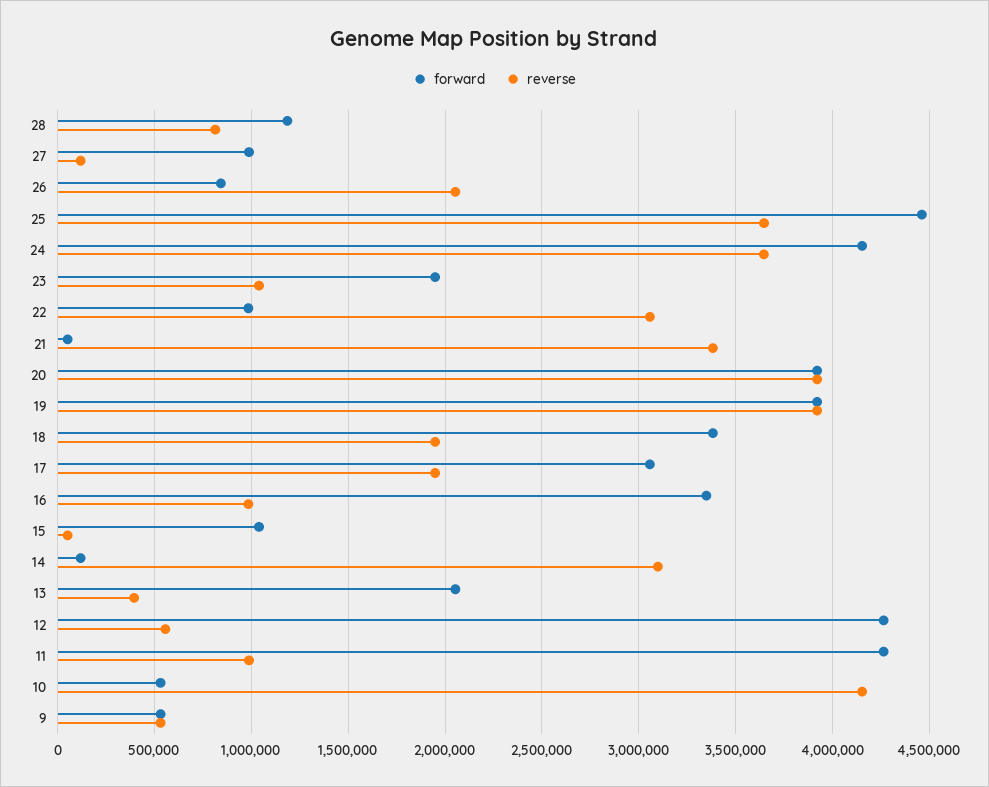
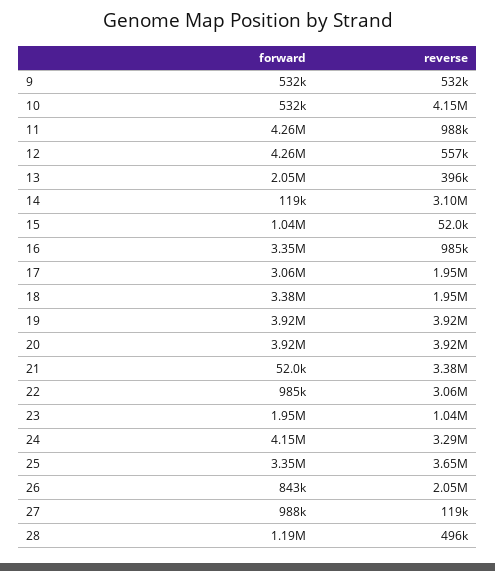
reverse, 28: 800000 -> 496000
forward, 25: 4450000 -> 3350000
reverse, 24: 3650000 -> 3290000

